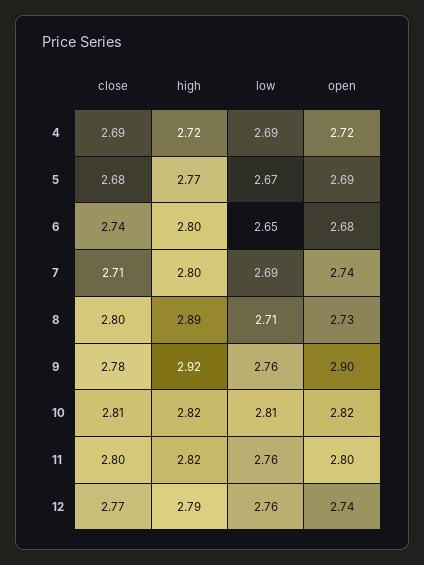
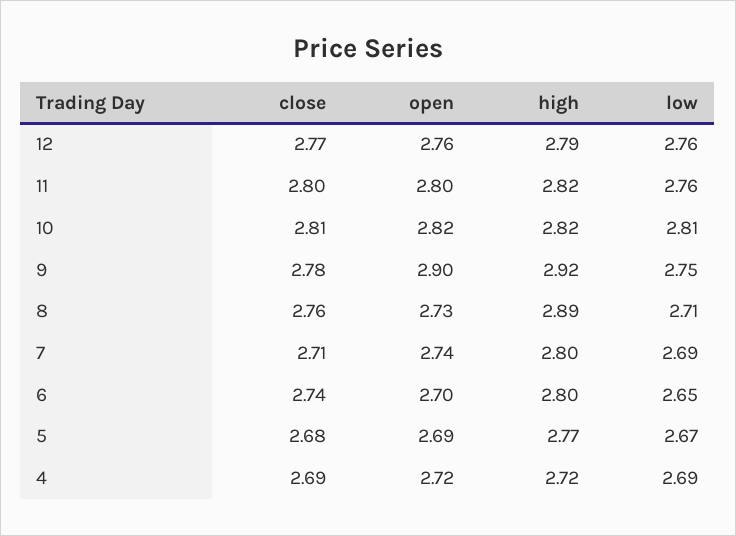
open, 6: 2.68 -> 2.7
close, 8: 2.8 -> 2.76
low, 9: 2.76 -> 2.75
open, 12: 2.74 -> 2.76

